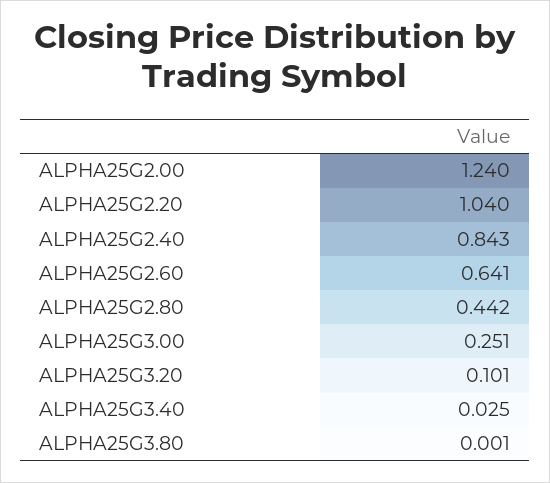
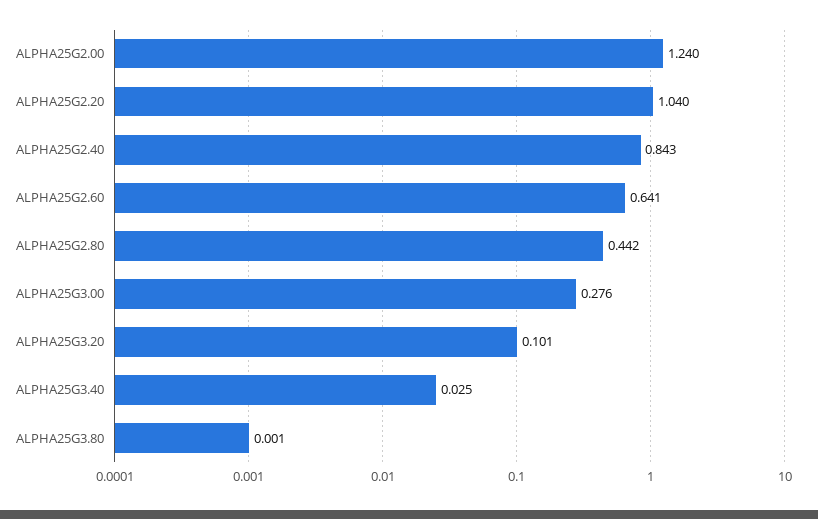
ALPHA25G3.00: 0.251 -> 0.276

